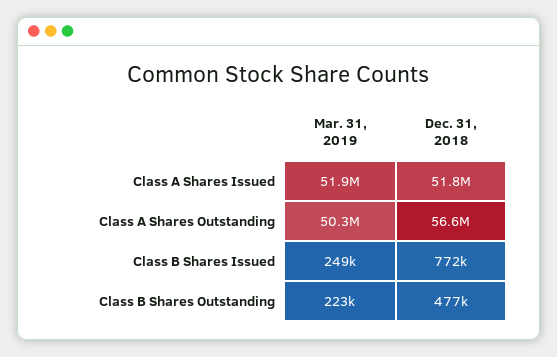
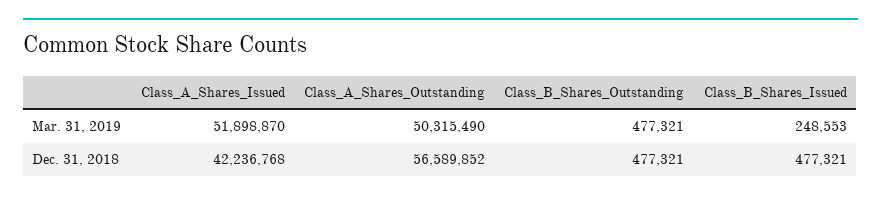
Dec. 31, 2018, Class A Shares Issued: 51800000 -> 42236768
Dec. 31, 2018, Class B Shares Issued: 772000 -> 477321
Mar. 31, 2019, Class B Shares Outstanding: 223000 -> 477321

